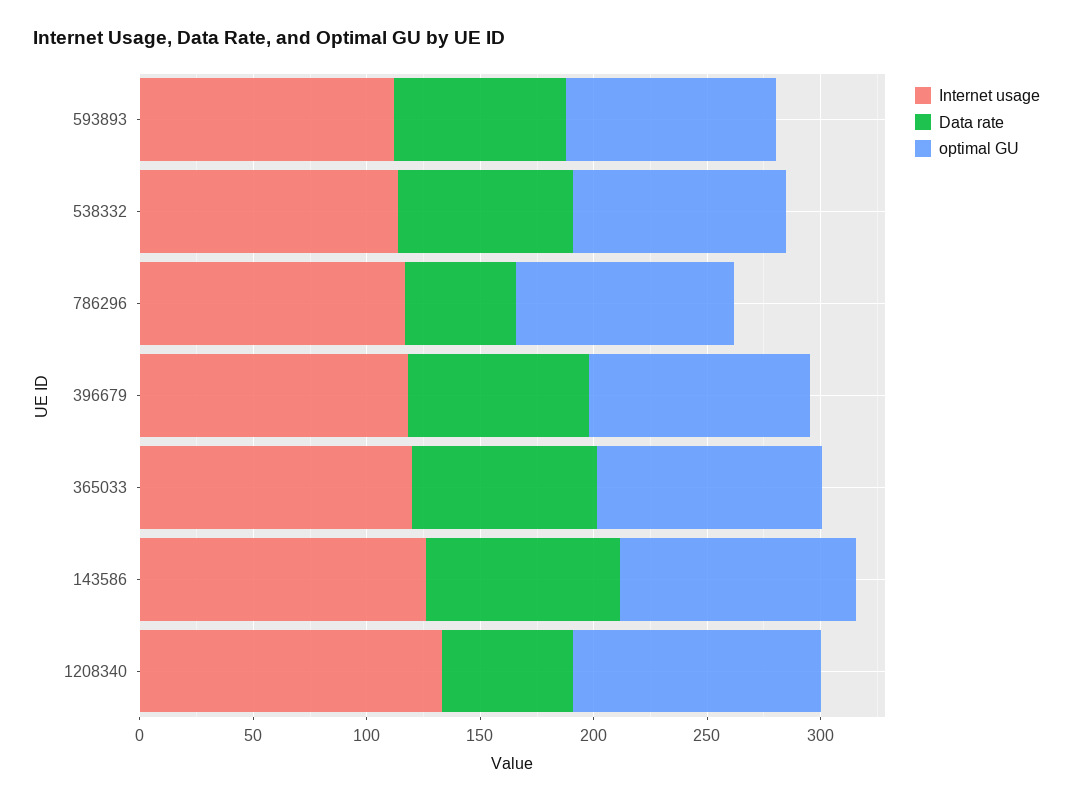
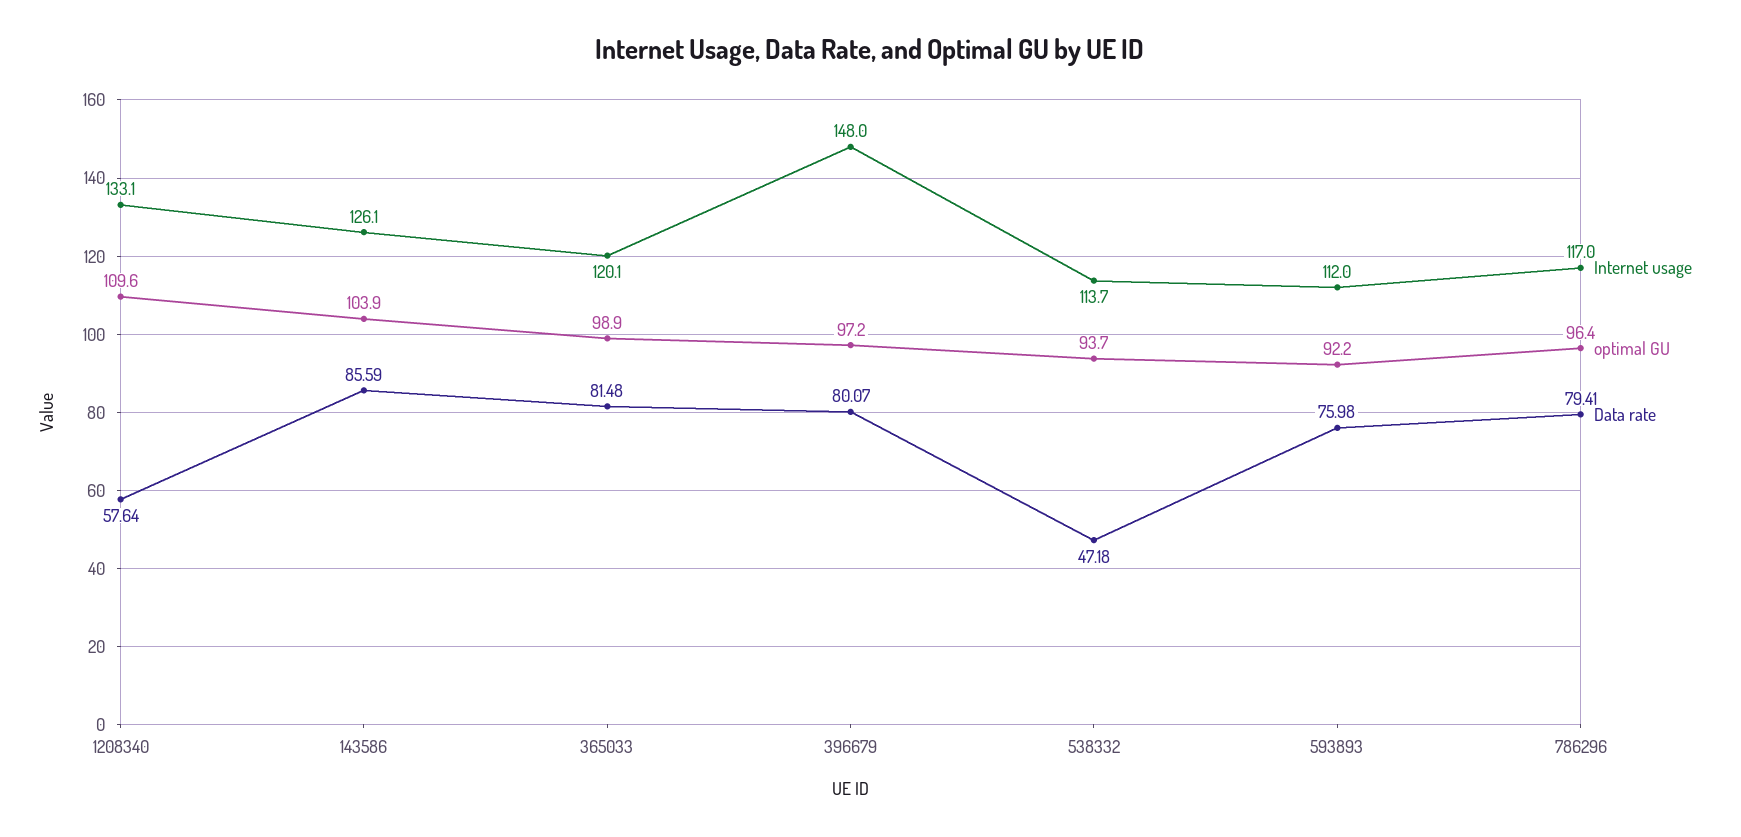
Data rate, 538332: 80 -> 47.18
Data rate, 786296: 50 -> 79.41
Internet usage, 396679: 120 -> 148

